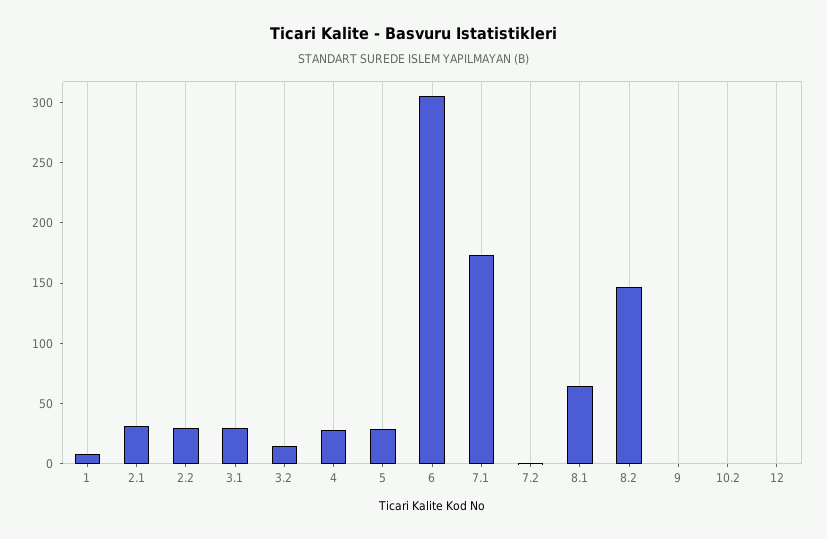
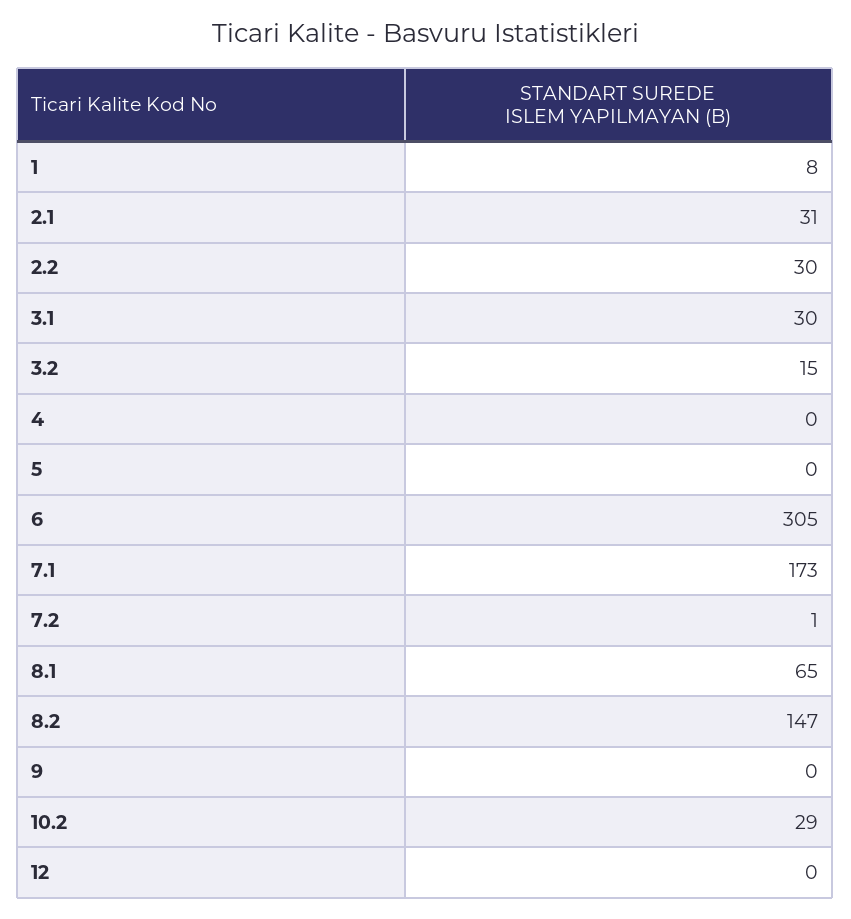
4: 30 -> 0
5: 30 -> 0
10.2: 0 -> 29

